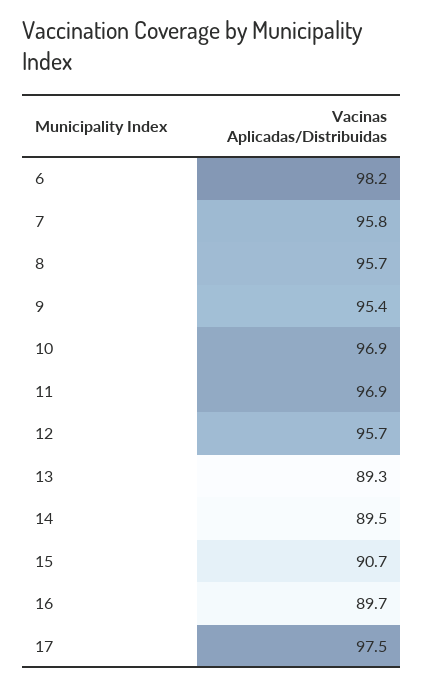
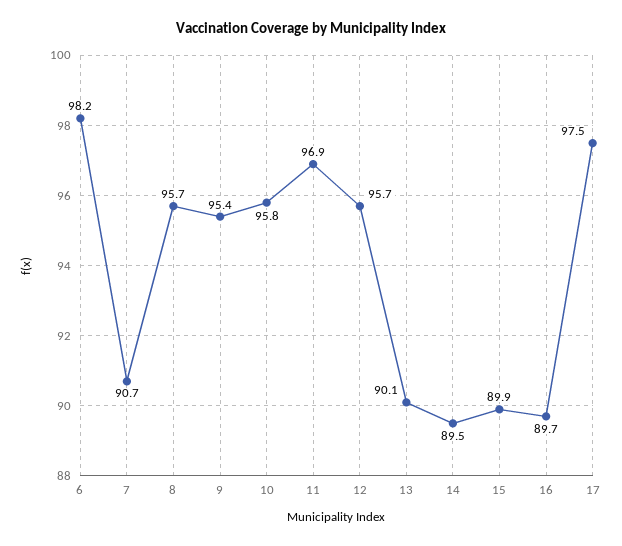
7: 95.8 -> 90.7
10: 96.9 -> 95.8
13: 89.3 -> 90.1
15: 90.7 -> 89.9

